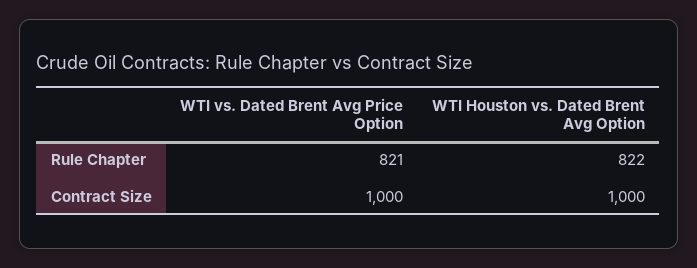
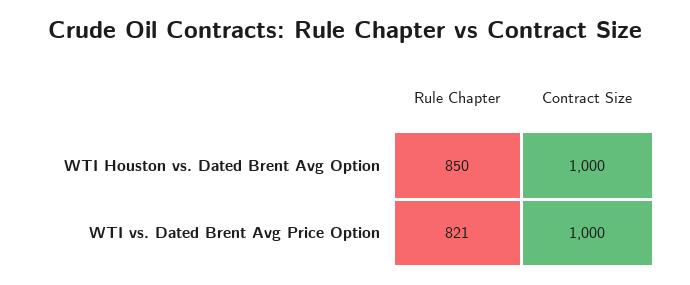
WTI Houston vs. Dated Brent Avg Option, Rule Chapter: 822 -> 850

